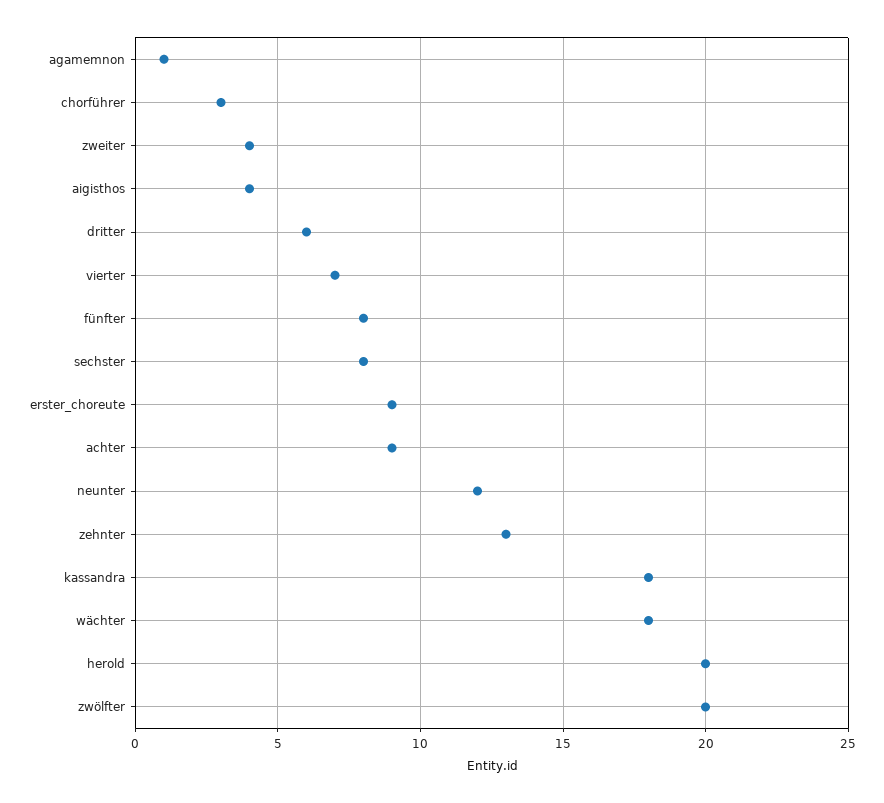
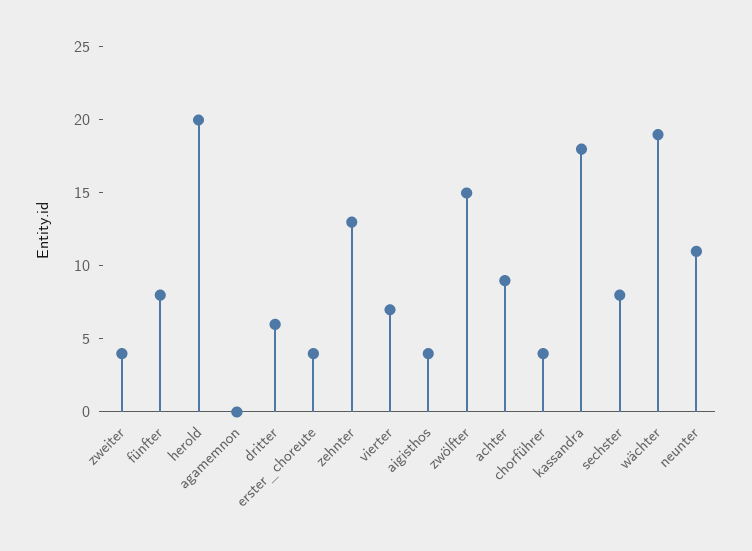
agamemnon: 1 -> 0
chorführer: 3 -> 4
erster_choreute: 9 -> 4
neunter: 12 -> 11
wächter: 18 -> 19
zwölfter: 20 -> 15

